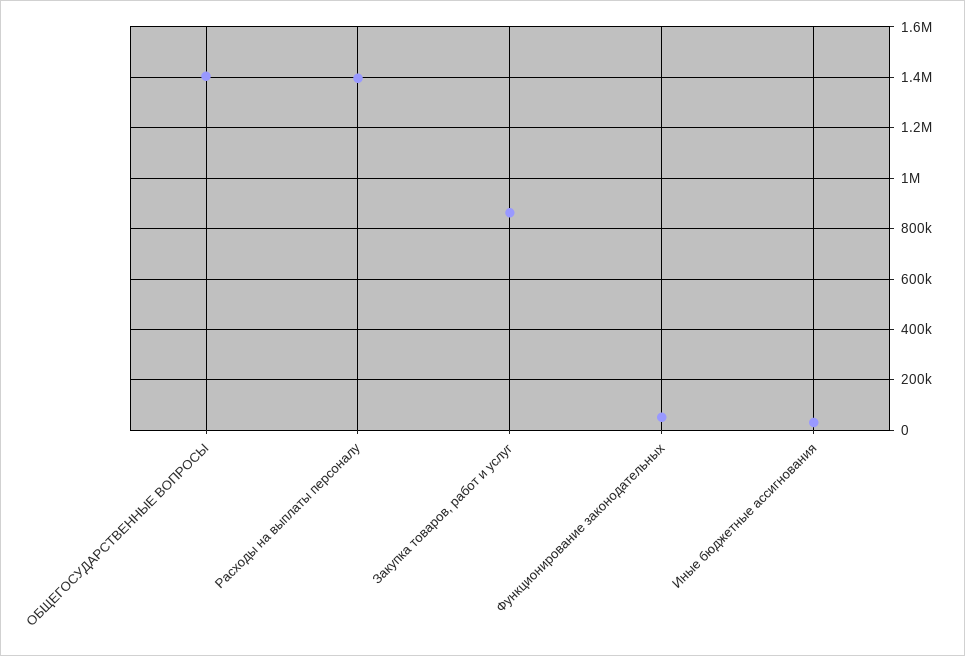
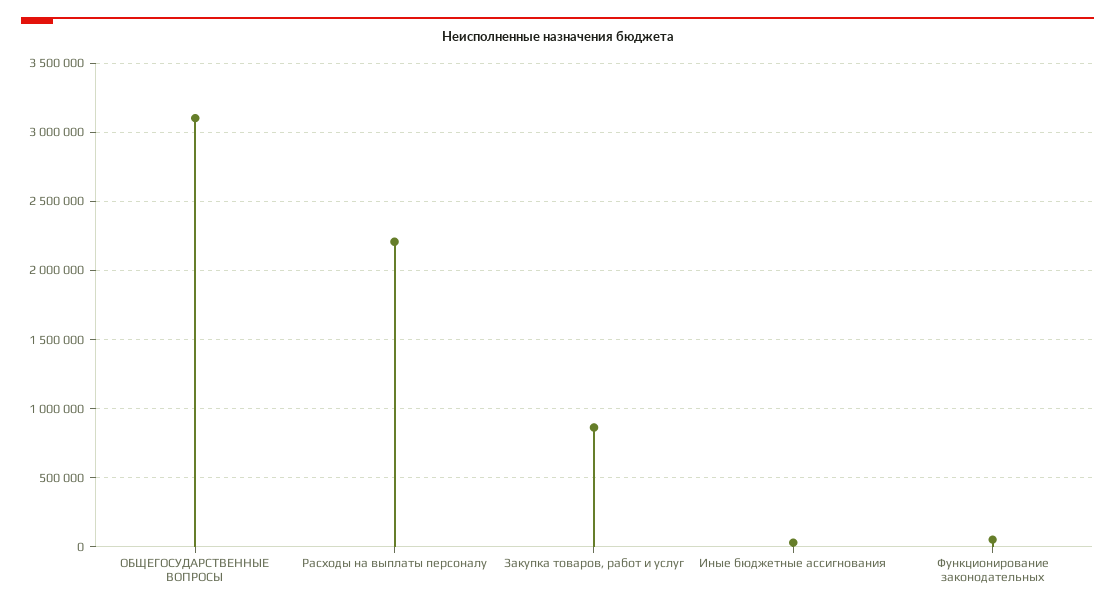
ОБЩЕГОСУДАРСТВЕННЫЕ ВОПРОСЫ: 1400000 -> 3100000
Расходы на выплаты персоналу: 1400000 -> 2200000

